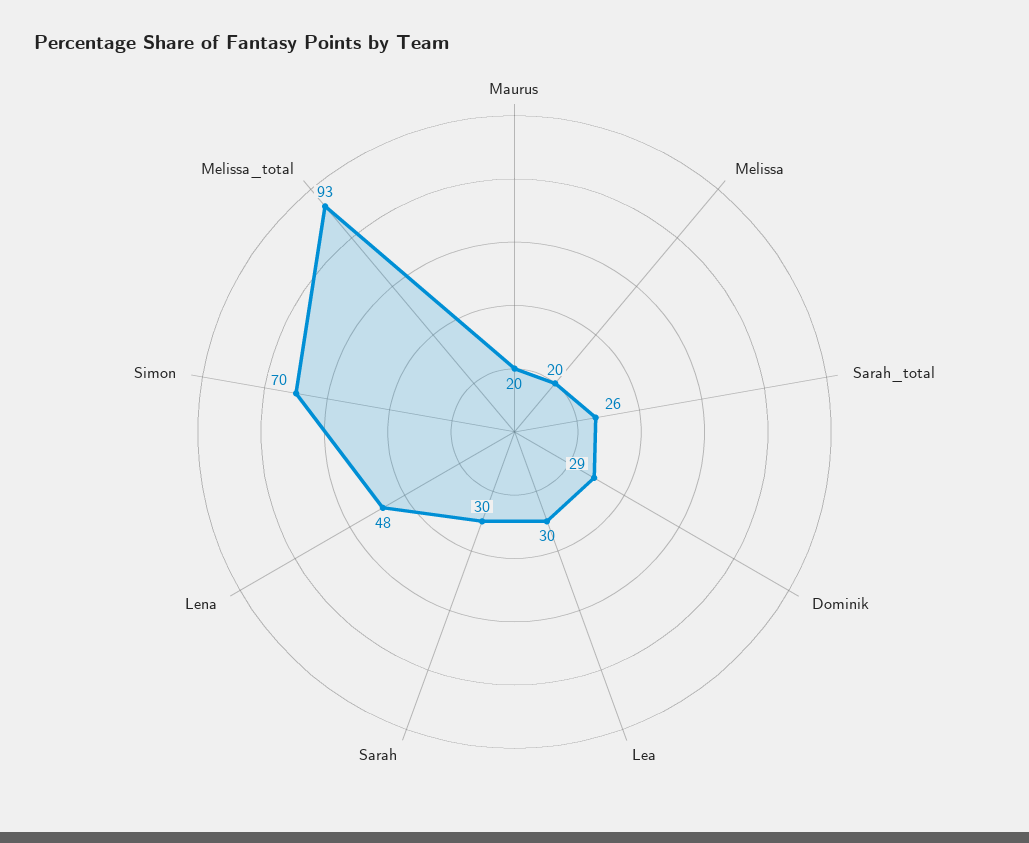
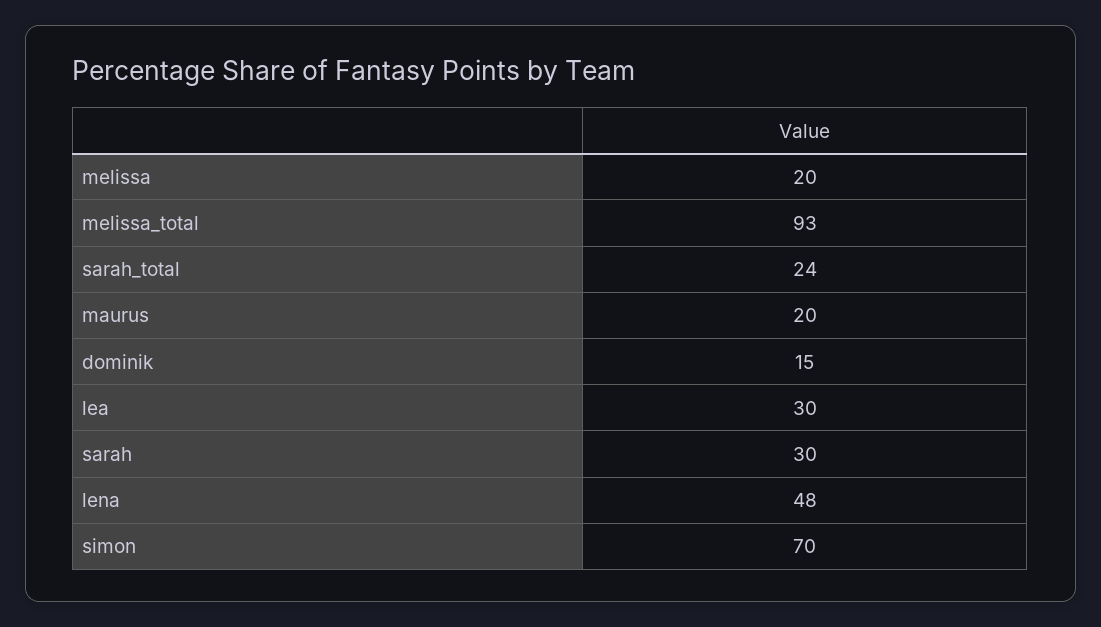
Sarah_total: 26 -> 24
Dominik: 29 -> 15

